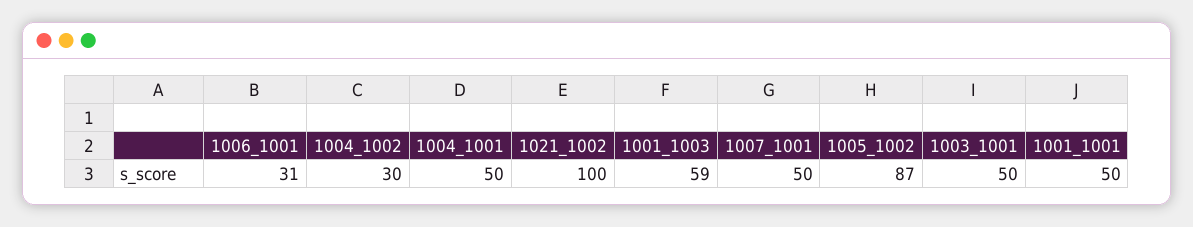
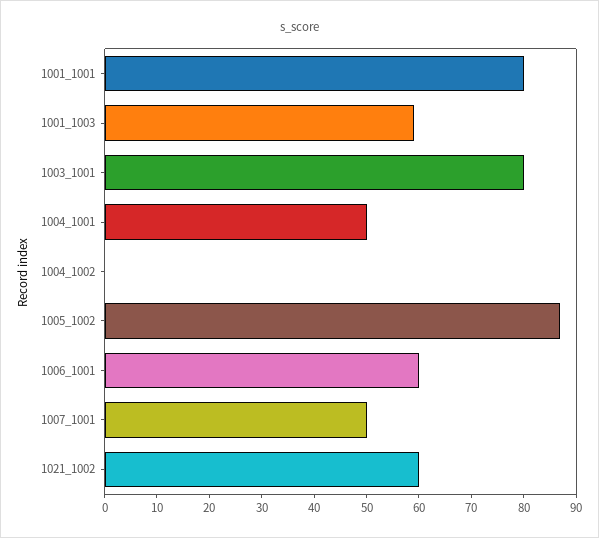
1006_1001: 31 -> 60
1004_1002: 30 -> 0
1021_1002: 100 -> 60
1003_1001: 50 -> 80
1001_1001: 50 -> 80

